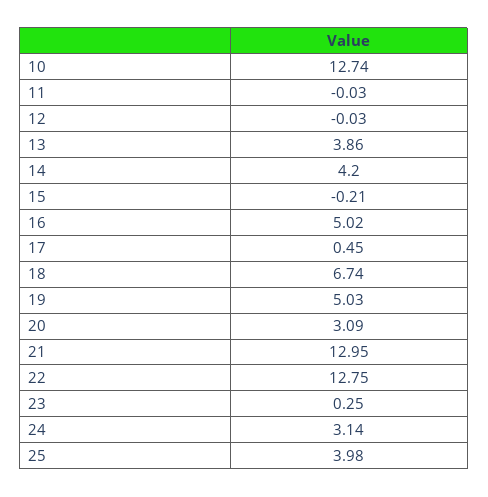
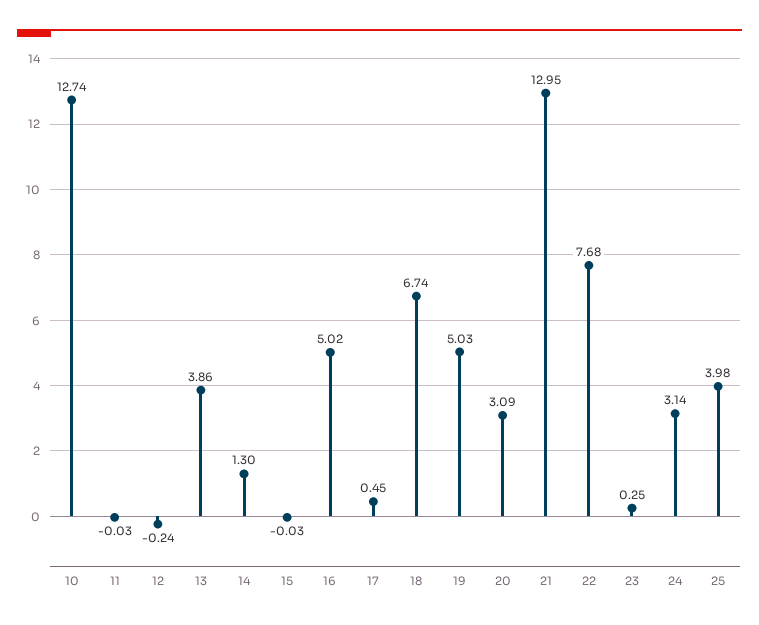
12: -0.03 -> -0.24
14: 4.2 -> 1.3
15: -0.21 -> -0.03
22: 12.75 -> 7.68

